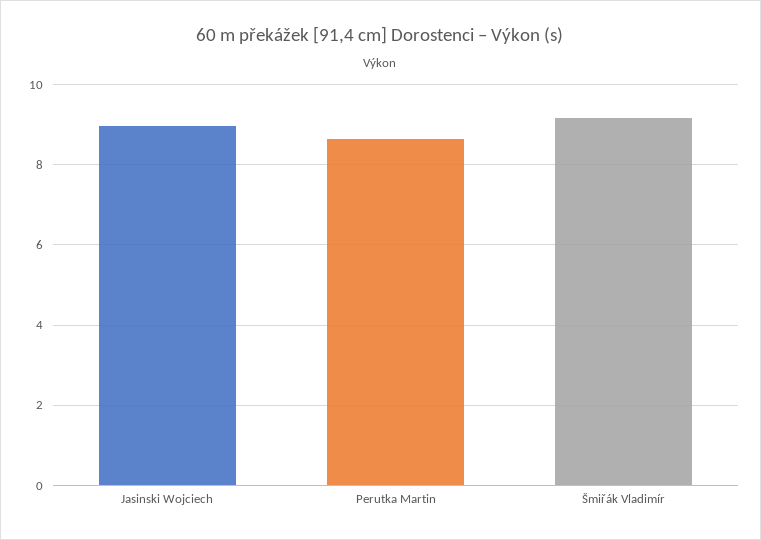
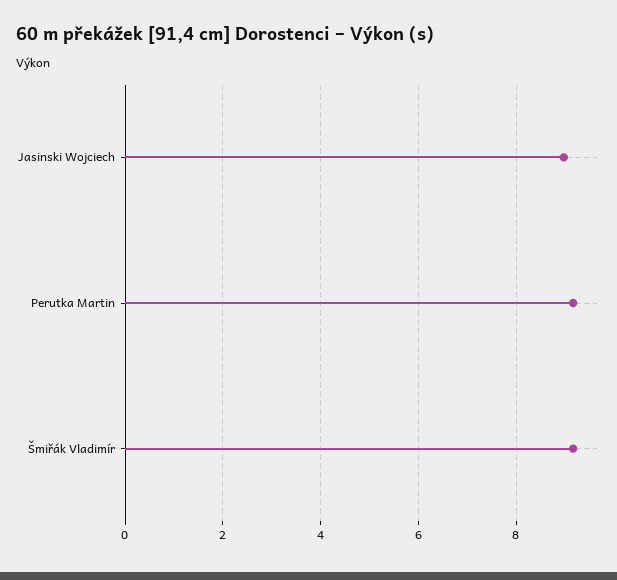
Perutka Martin: 8.6 -> 9.2

